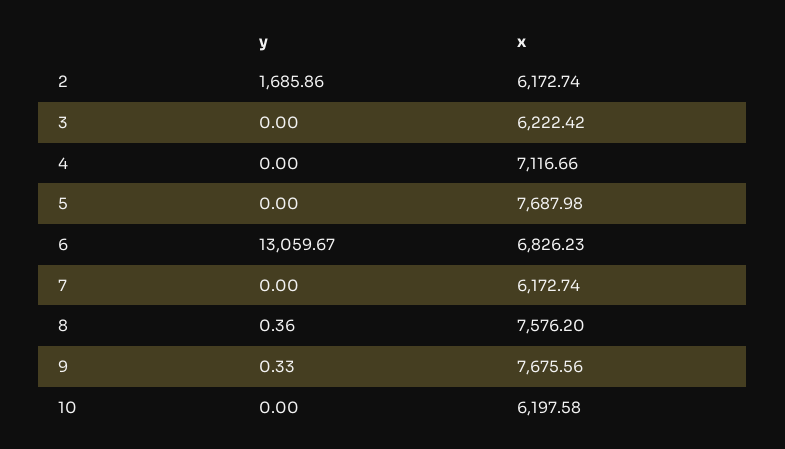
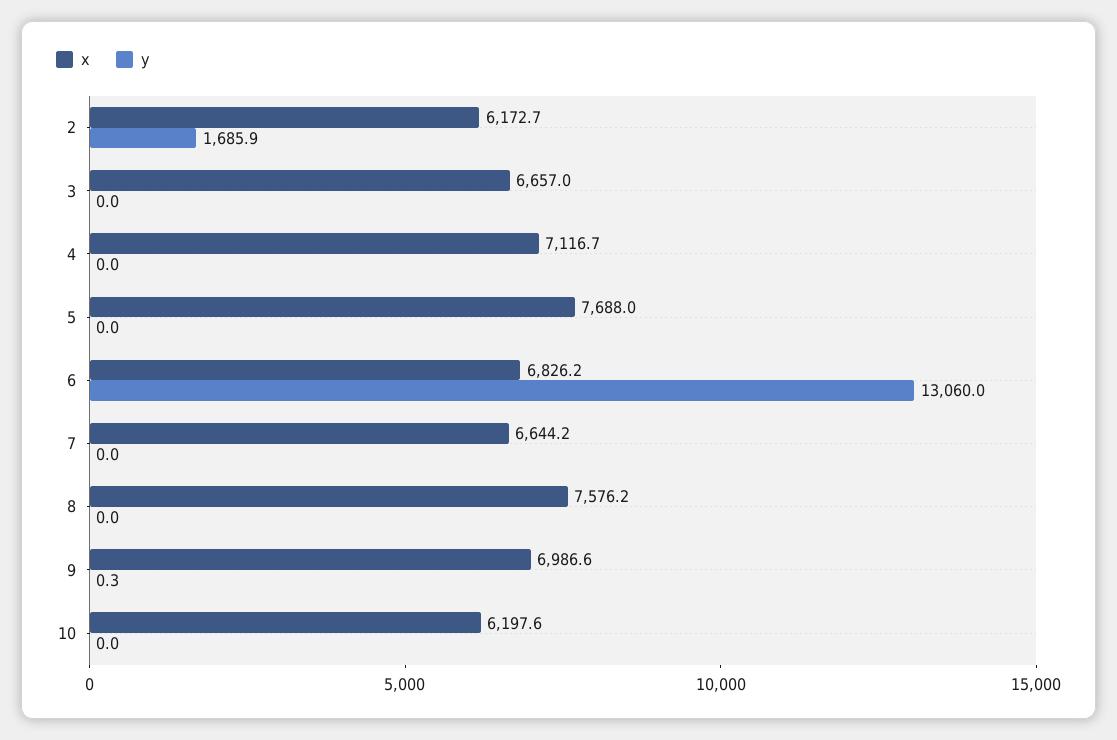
x, 3: 6222.42 -> 6657
y, 6: 13059.67 -> 13060
x, 7: 6172.74 -> 6644.2
y, 8: 0.36 -> 0
x, 9: 7675.56 -> 6986.6

